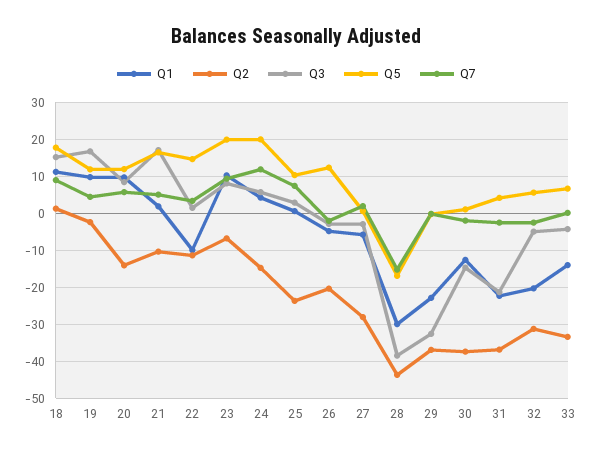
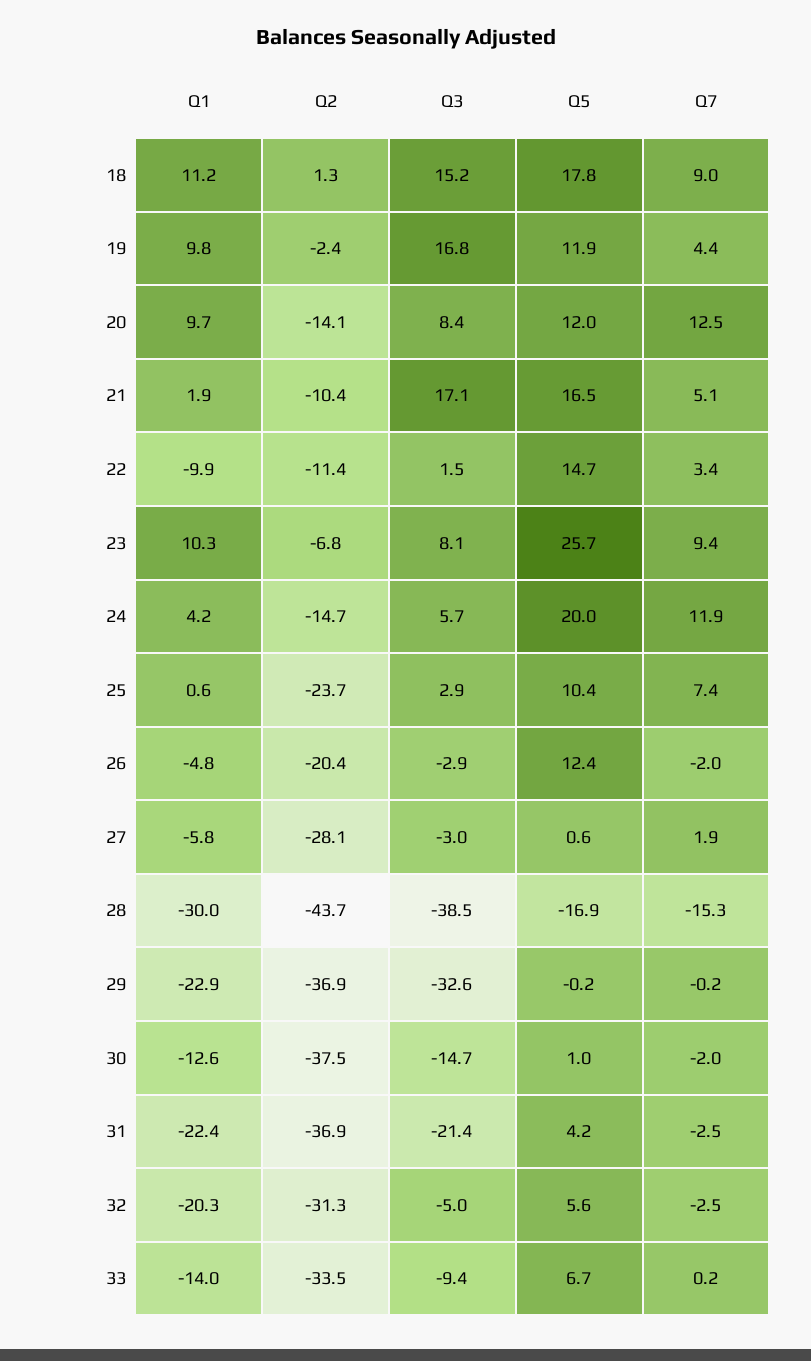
Q7, 20: 6 -> 12.5
Q5, 23: 20 -> 25.7
Q3, 33: -4 -> -9.4

